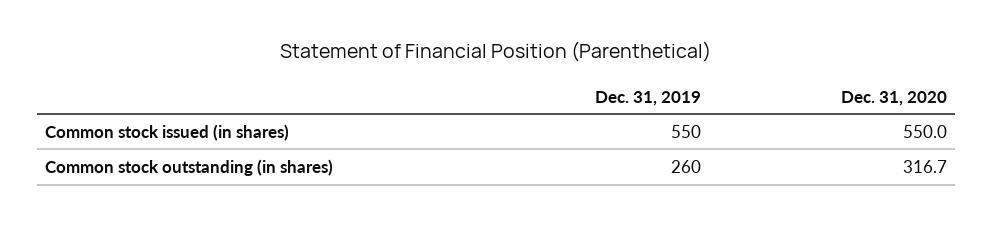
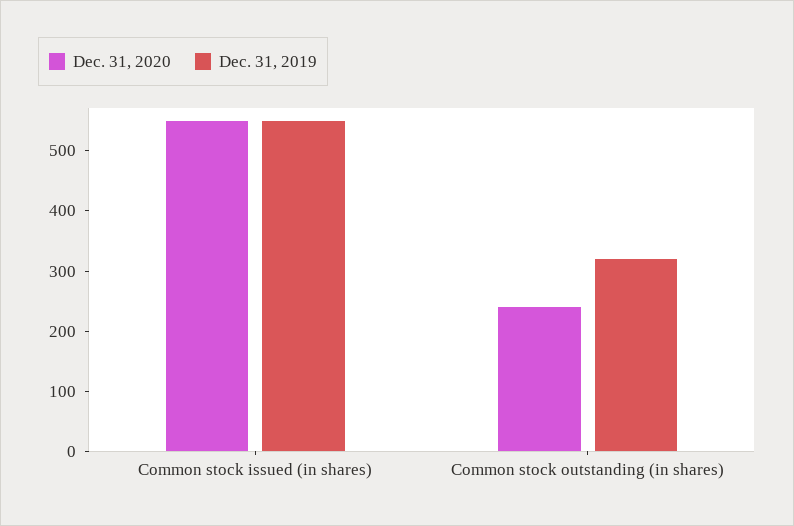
Dec. 31, 2019, Common stock outstanding (in shares): 260 -> 320
Dec. 31, 2020, Common stock outstanding (in shares): 316.7 -> 240

